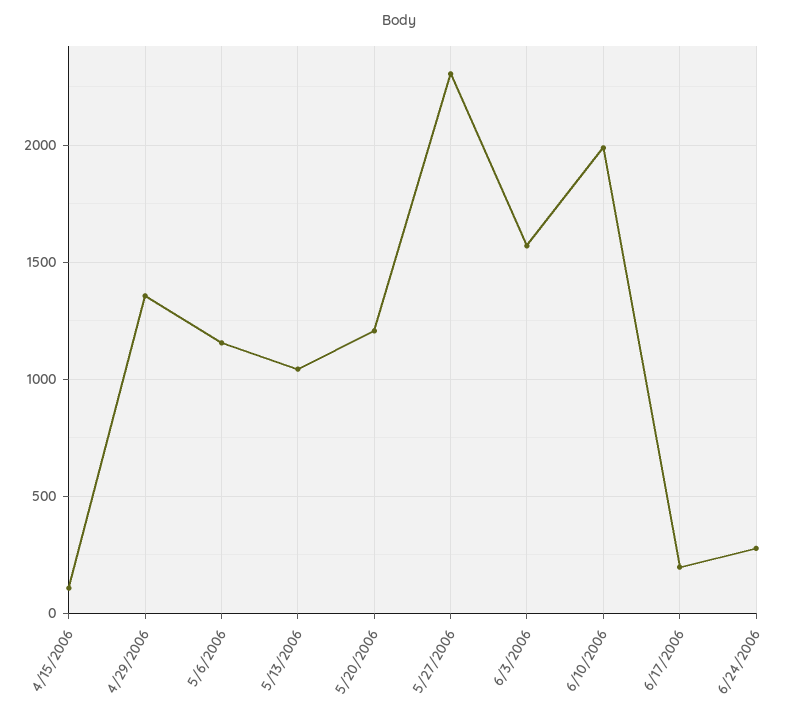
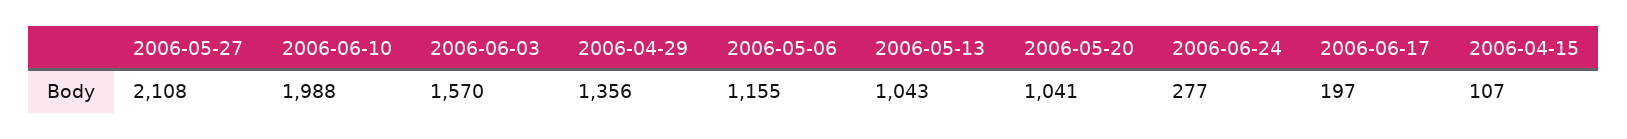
5/20/2006: 1200 -> 1041
5/27/2006: 2300 -> 2108

